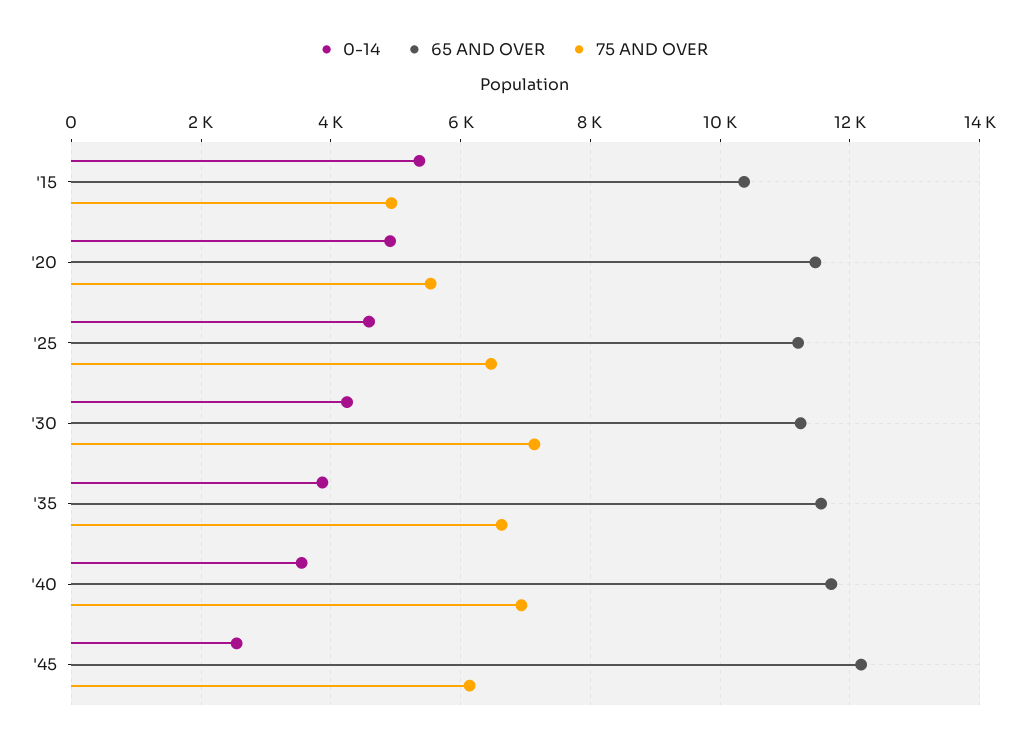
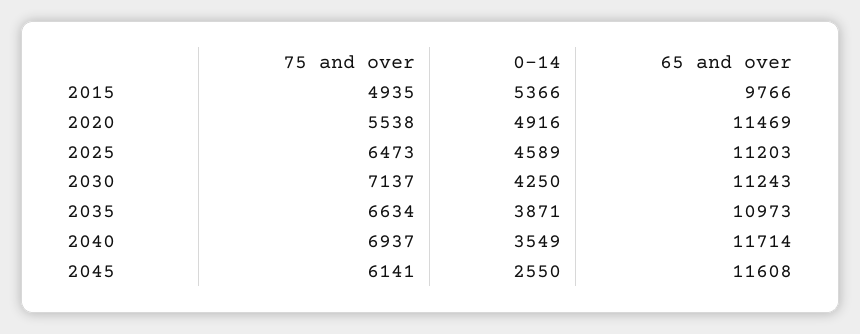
65 AND OVER, '15: 10400 -> 9766
65 AND OVER, '35: 11600 -> 10973
65 AND OVER, '45: 12200 -> 11608

